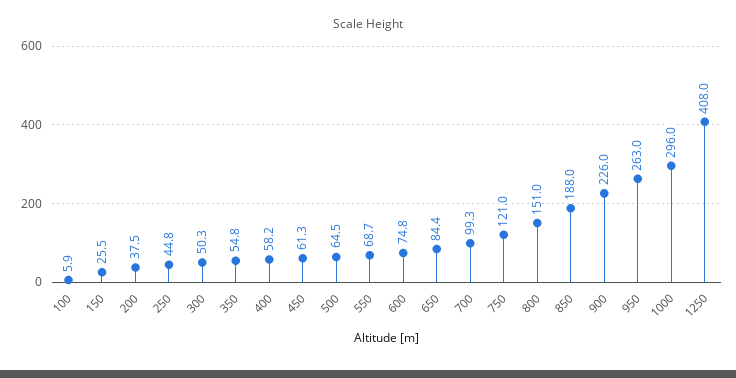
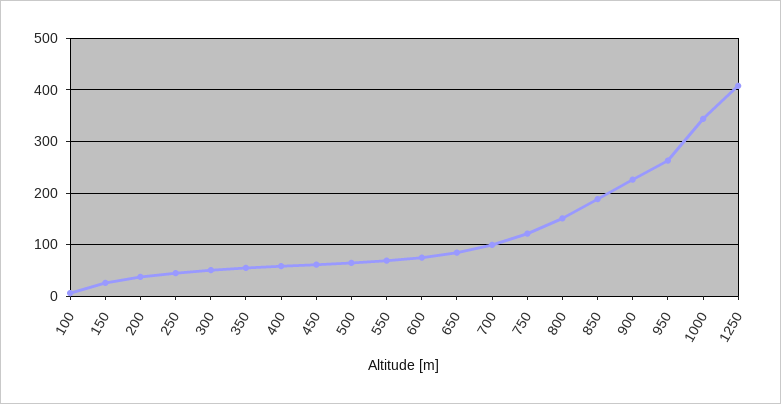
1000: 296 -> 340

